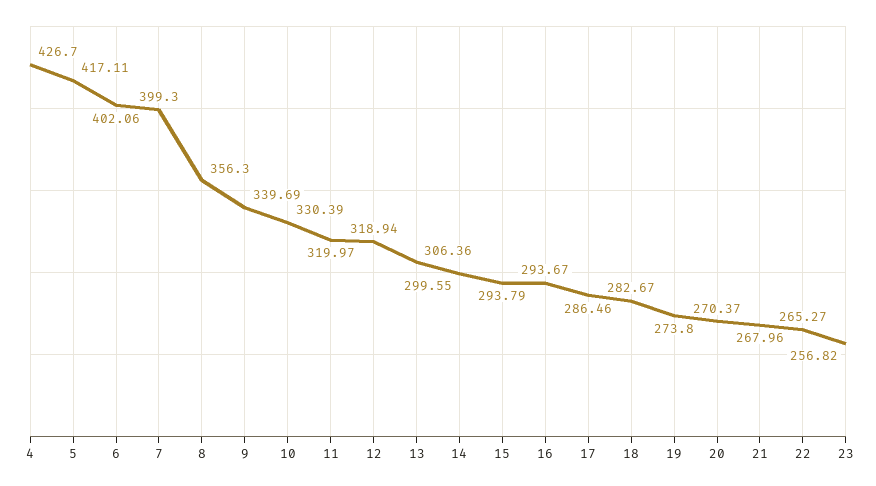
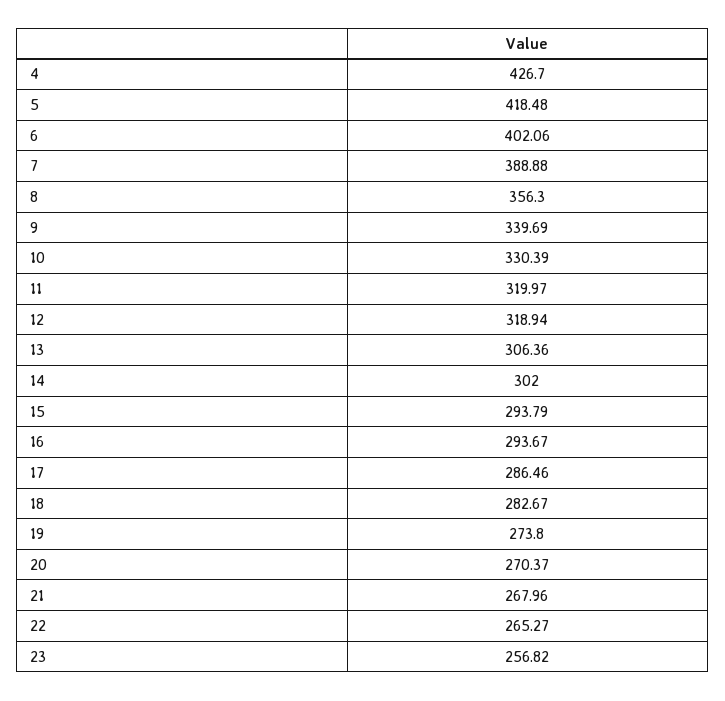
5: 417.11 -> 418.48
7: 399.3 -> 388.88
14: 299.55 -> 302

